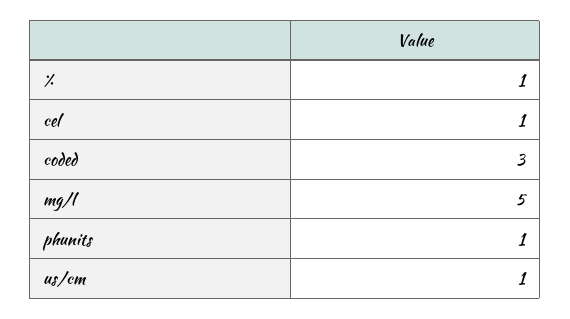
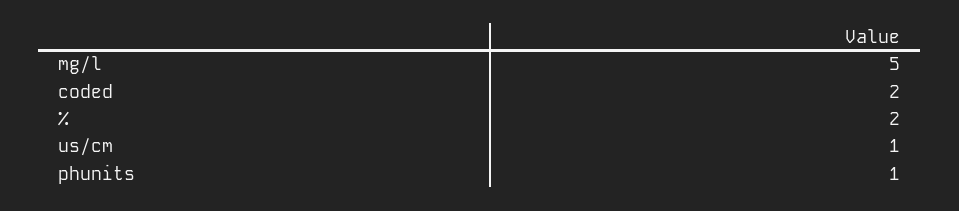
%: 1 -> 2
cel: 1 -> none
coded: 3 -> 2

